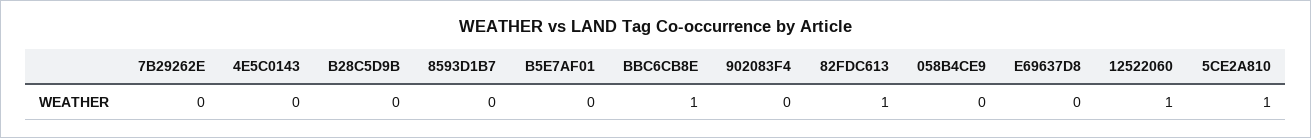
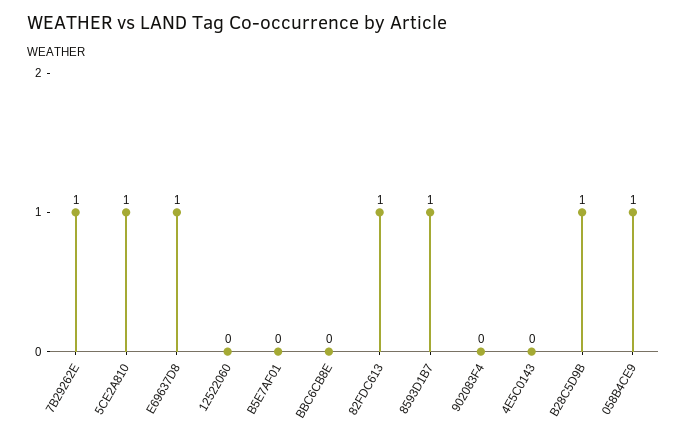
7B29262E: 0 -> 1
B28C5D9B: 0 -> 1
8593D1B7: 0 -> 1
BBC6CB8E: 1 -> 0
058B4CE9: 0 -> 1
E69637D8: 0 -> 1
12522060: 1 -> 0

